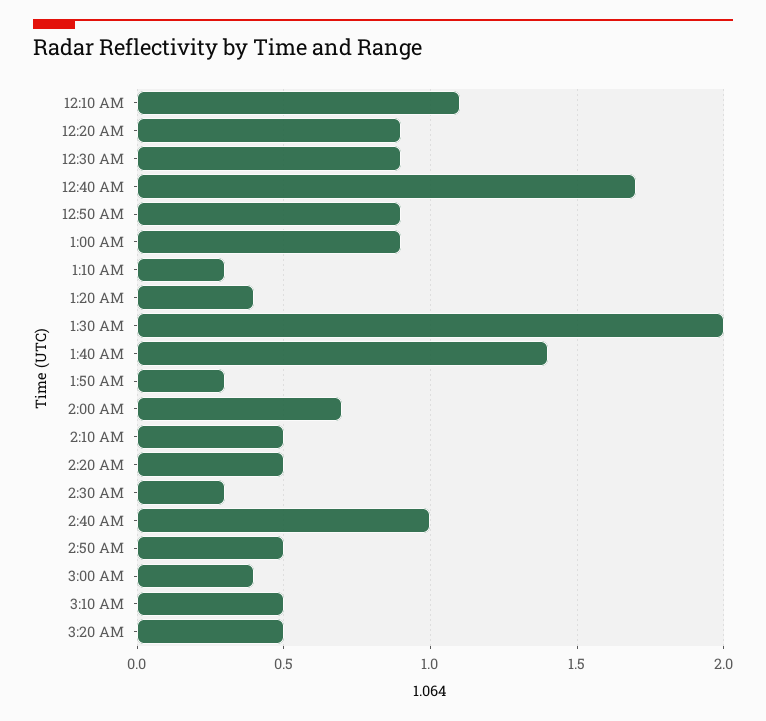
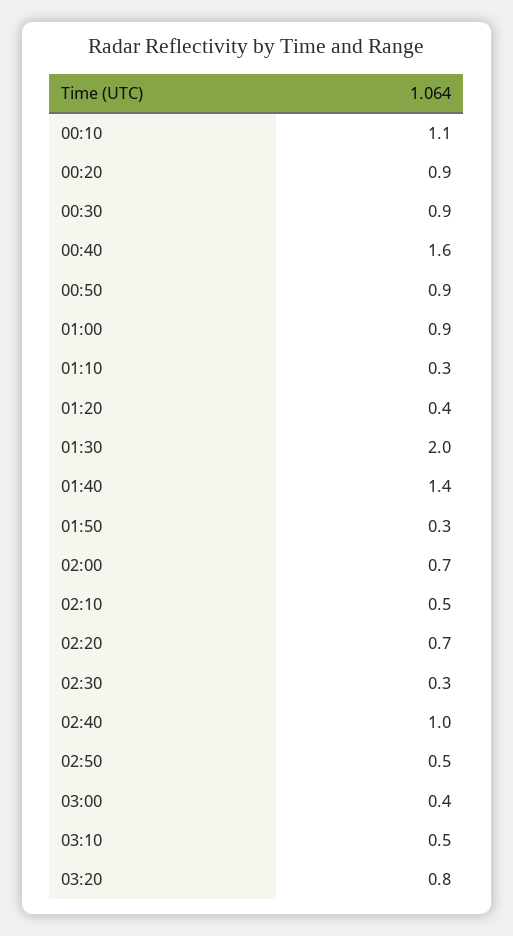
12:40 AM: 1.7 -> 1.6
2:20 AM: 0.5 -> 0.7
3:20 AM: 0.5 -> 0.8

